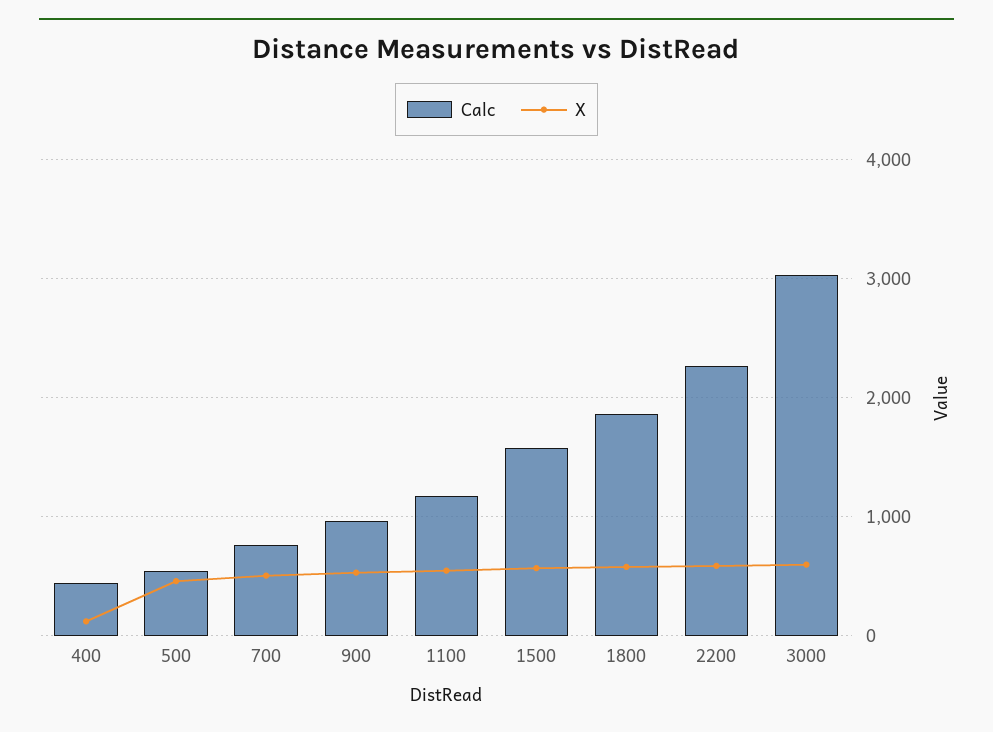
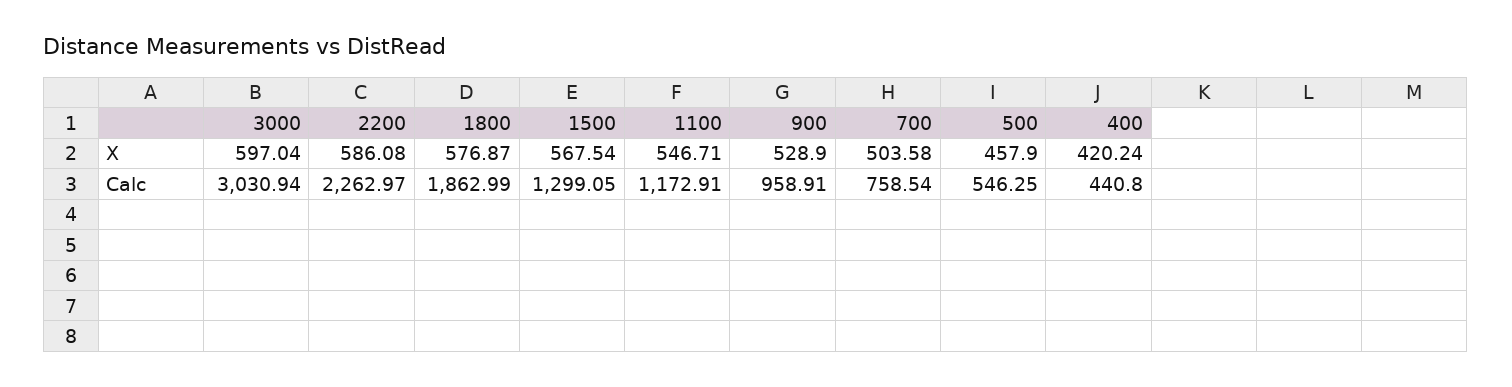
X, 400: 100 -> 420.24
Calc, 1500: 1600 -> 1299.05

